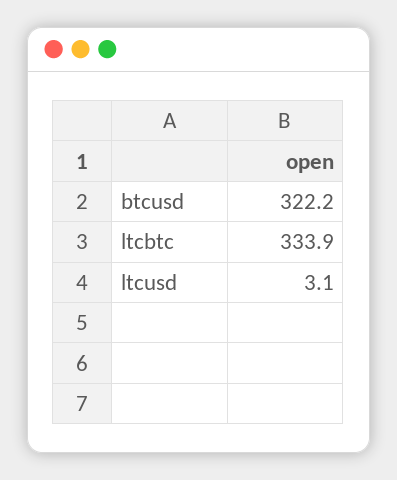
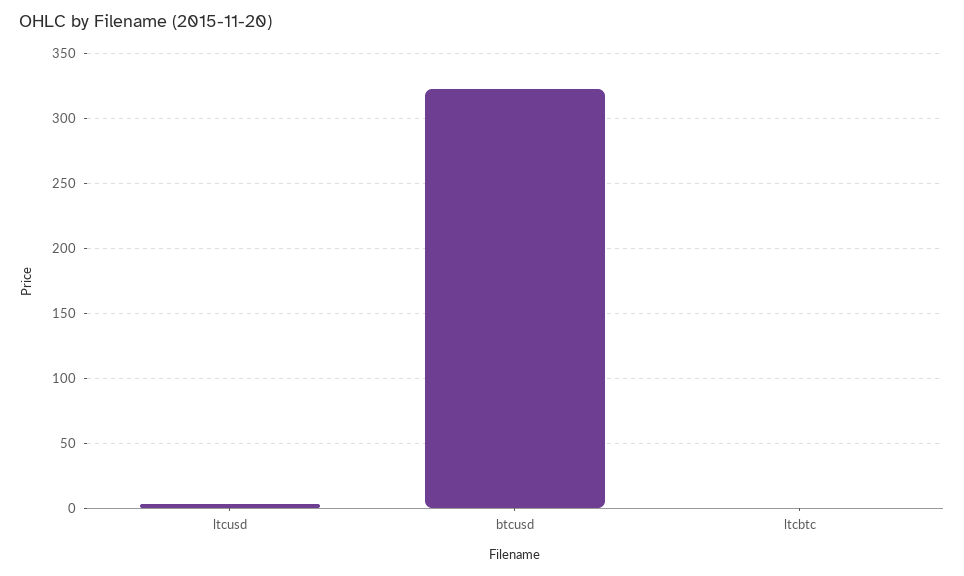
ltcbtc: 333.9 -> 0

